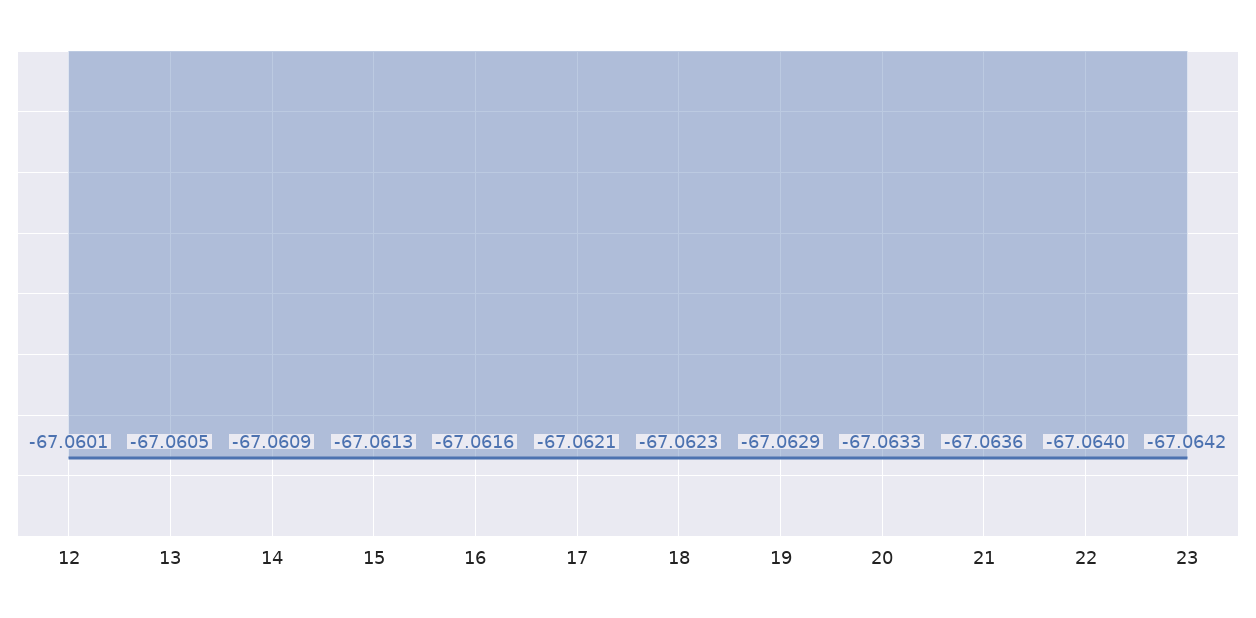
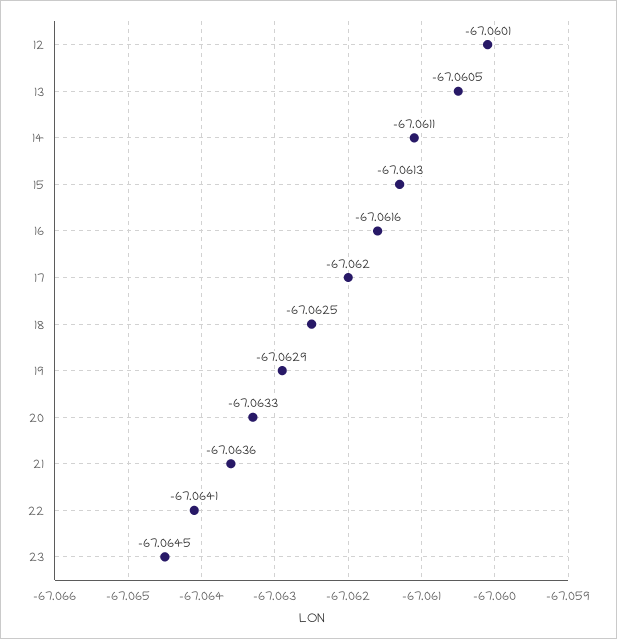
14: -67.0609 -> -67.0611
17: -67.0621 -> -67.062
18: -67.0623 -> -67.0625
22: -67.064 -> -67.0641
23: -67.0642 -> -67.0645

